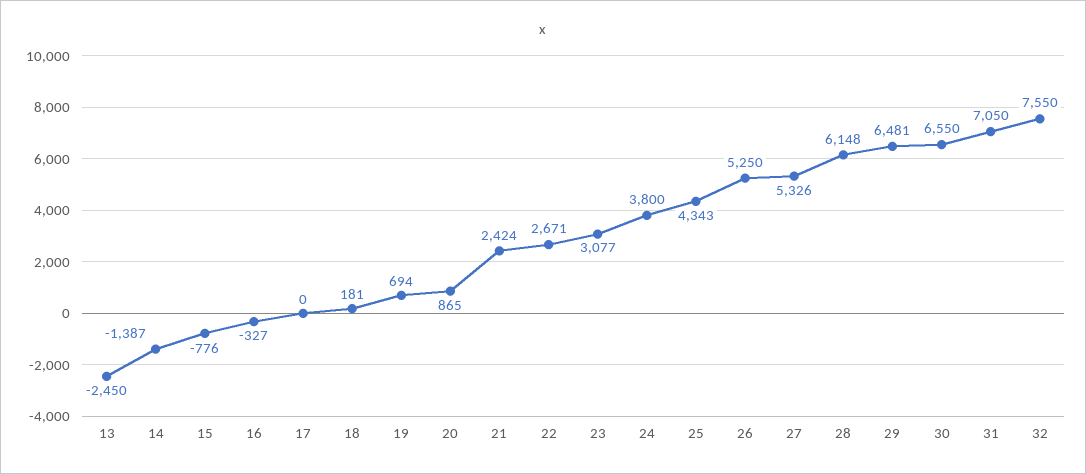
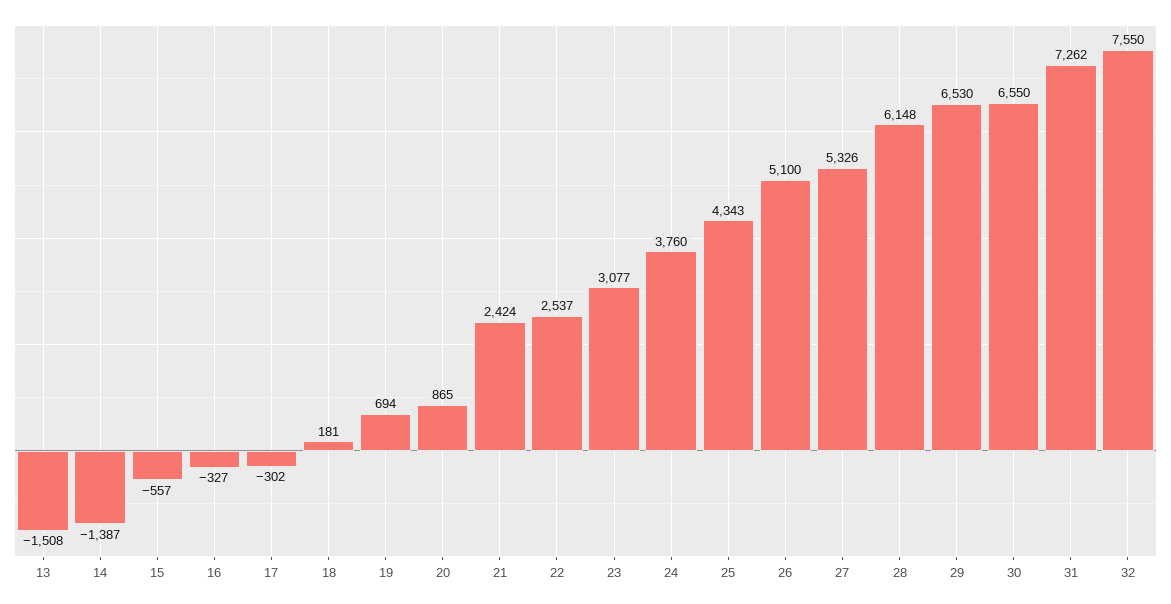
13: -2450 -> -1508
15: -776 -> -557
17: 0 -> -302
22: 2671 -> 2537
24: 3800 -> 3760
26: 5250 -> 5100
29: 6481 -> 6530
31: 7050 -> 7262

